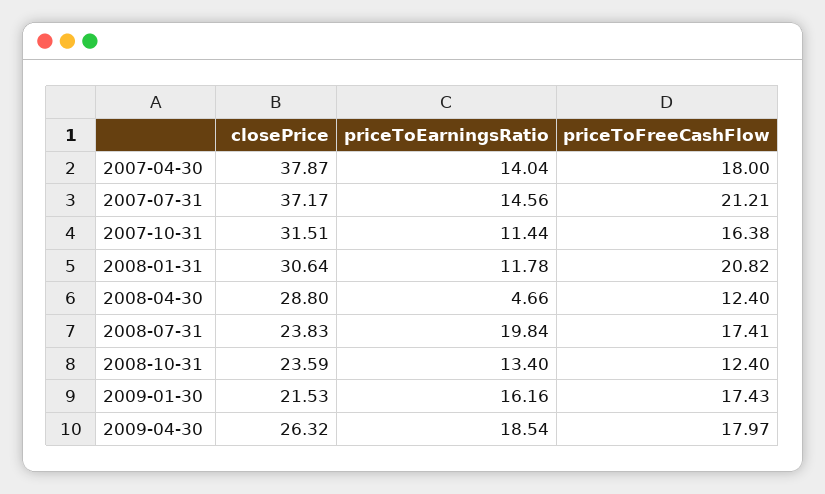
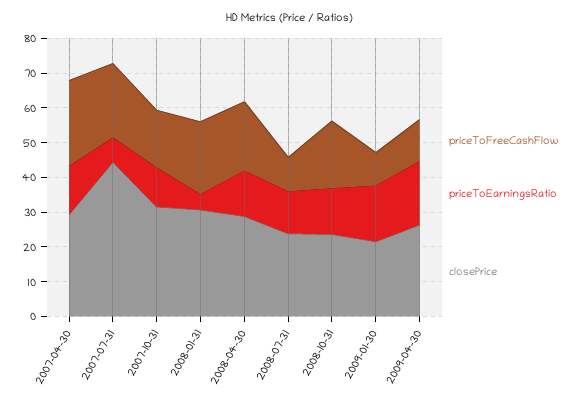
closePrice, 2007-04-30: 37.87 -> 30
priceToFreeCashFlow, 2007-04-30: 18 -> 25
closePrice, 2007-07-31: 37.17 -> 45
priceToEarningsRatio, 2007-07-31: 14.56 -> 7.5
priceToEarningsRatio, 2008-01-31: 11.78 -> 5
priceToEarningsRatio, 2008-04-30: 4.66 -> 12.5
priceToFreeCashFlow, 2008-04-30: 12.4 -> 20
priceToEarningsRatio, 2008-07-31: 19.84 -> 12.5
priceToFreeCashFlow, 2008-07-31: 17.41 -> 10
priceToFreeCashFlow, 2008-10-31: 12.4 -> 20
priceToFreeCashFlow, 2009-01-30: 17.43 -> 10
priceToFreeCashFlow, 2009-04-30: 17.97 -> 12.5

